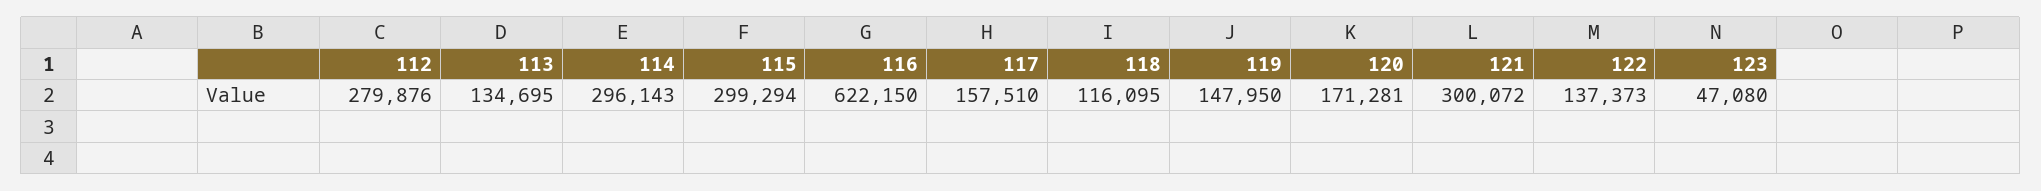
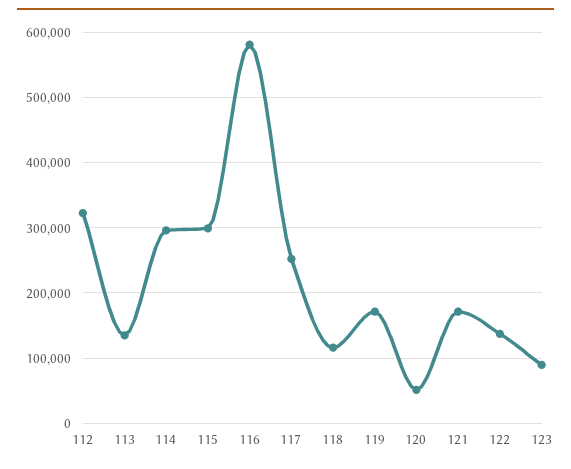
112: 279876 -> 320000
116: 622150 -> 580000
117: 157510 -> 250000
119: 147950 -> 170000
120: 171281 -> 50000
121: 300072 -> 170000
123: 47080 -> 90000

